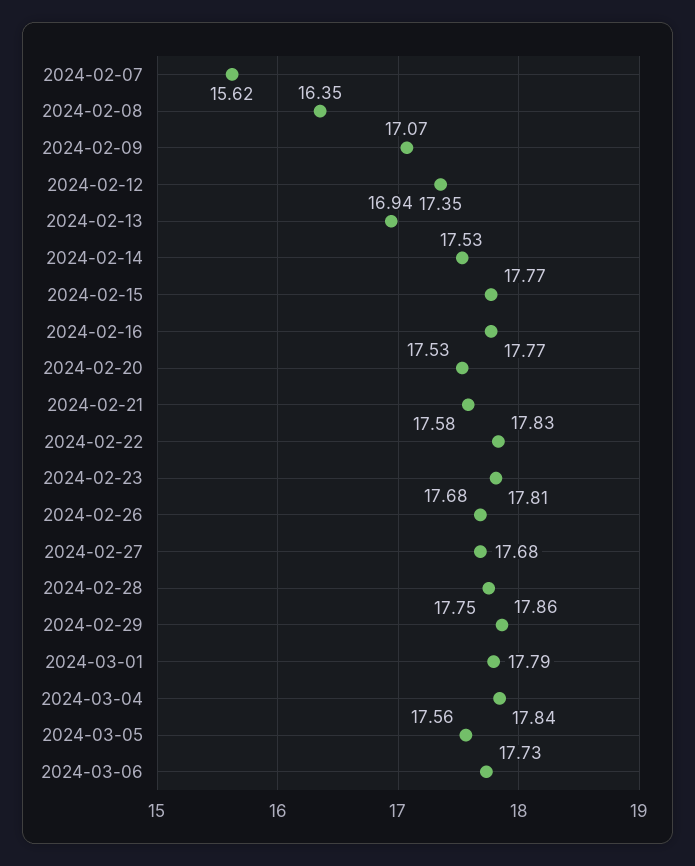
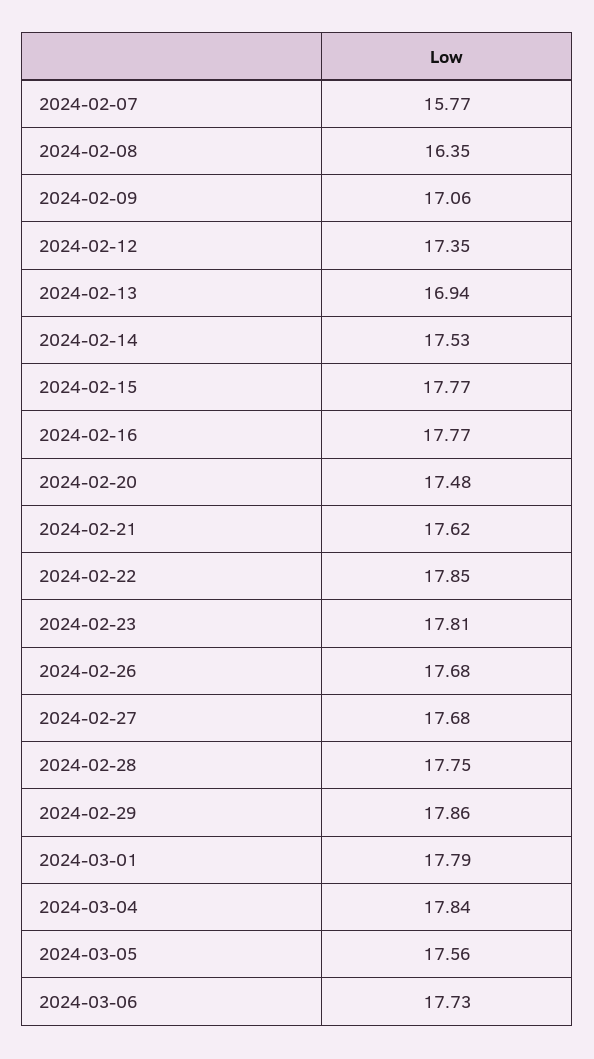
2024-02-07: 15.62 -> 15.77
2024-02-09: 17.07 -> 17.06
2024-02-20: 17.53 -> 17.48
2024-02-21: 17.58 -> 17.62
2024-02-22: 17.83 -> 17.85

